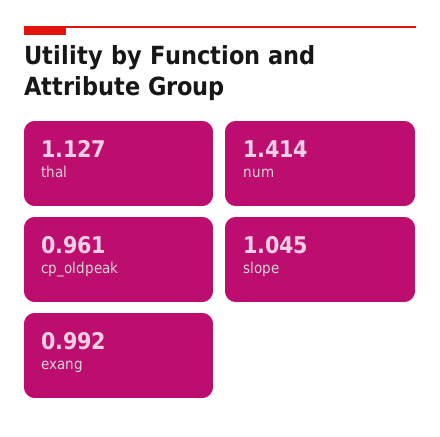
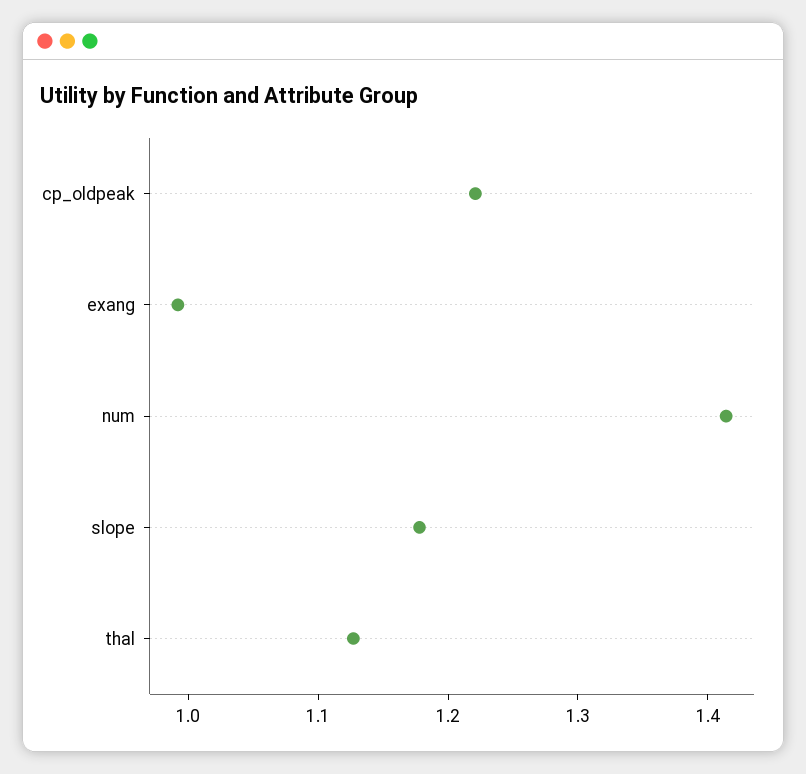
cp_oldpeak: 0.961 -> 1.22
slope: 1.045 -> 1.18

